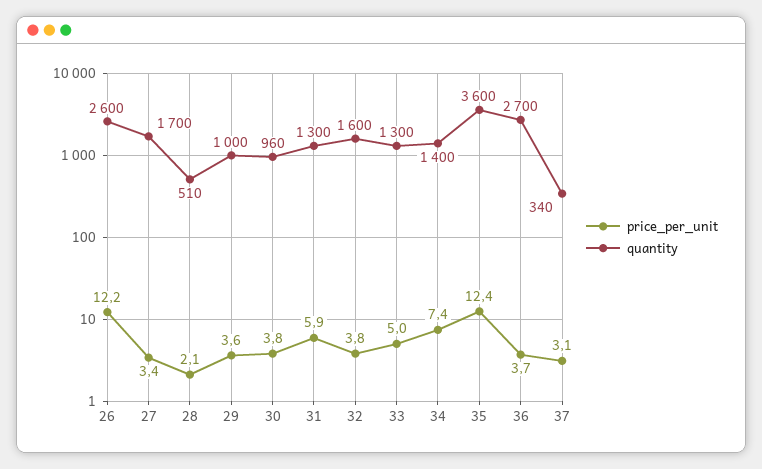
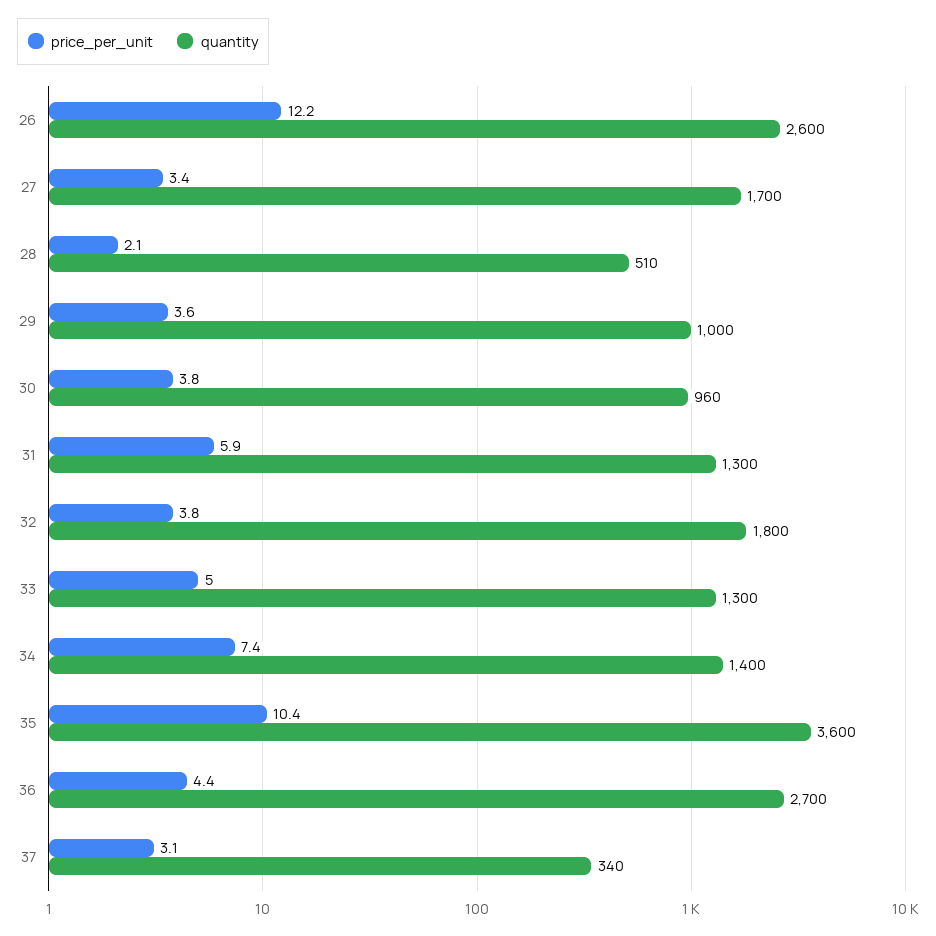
quantity, 32: 1600 -> 1800
price_per_unit, 35: 12.4 -> 10.4
price_per_unit, 36: 3.7 -> 4.4

